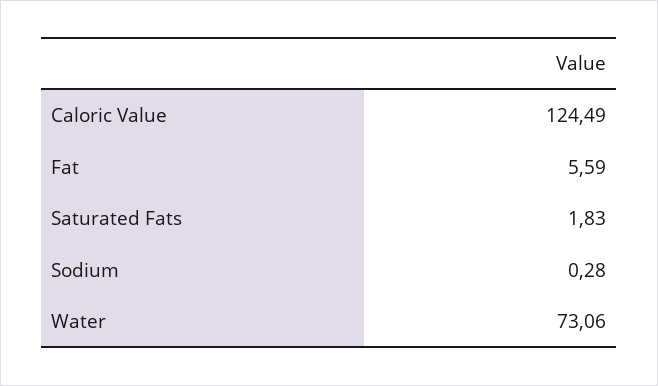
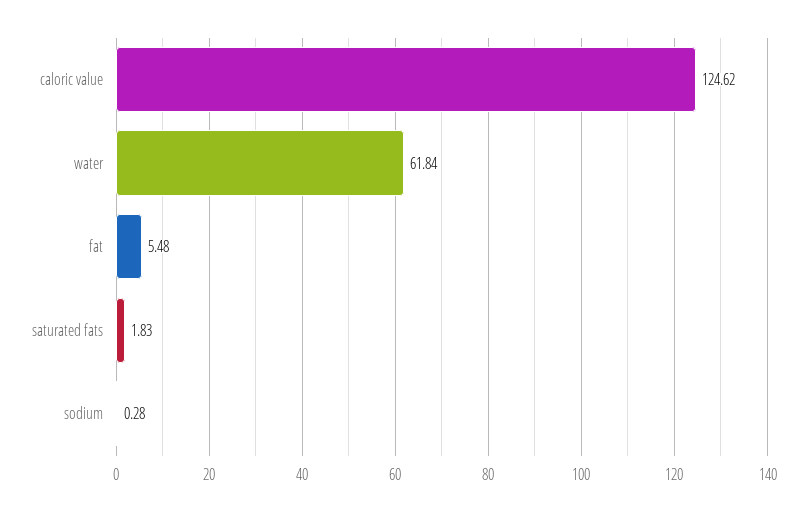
Caloric Value: 124.49 -> 124.62
Fat: 5.59 -> 5.48
Water: 73.06 -> 61.84

